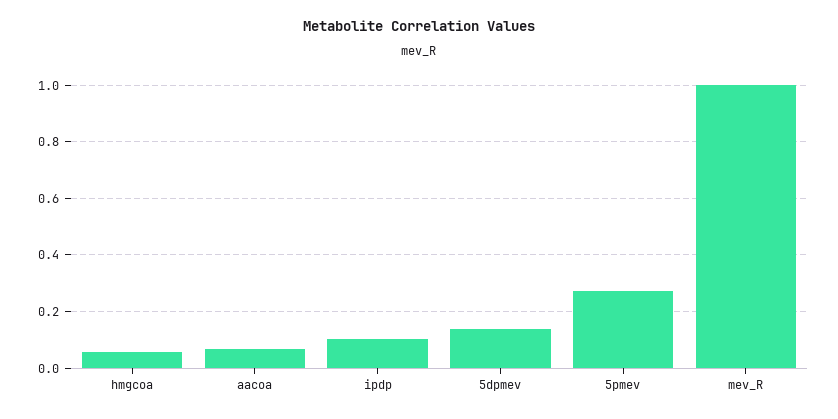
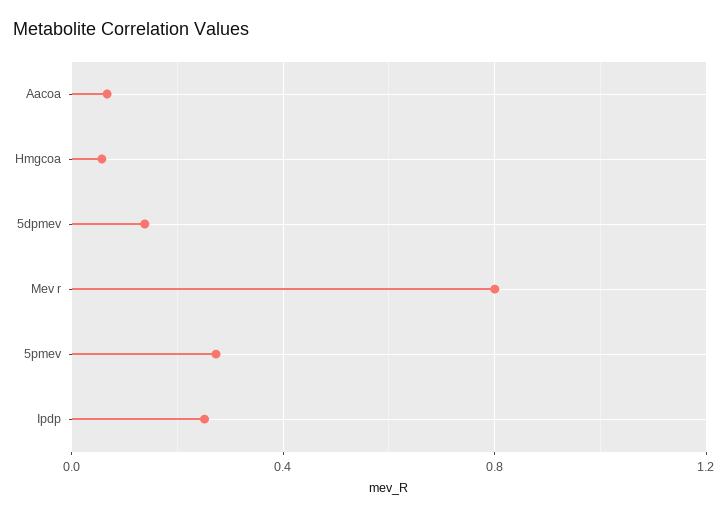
ipdp: 0.1 -> 0.25
mev_R: 1 -> 0.8

